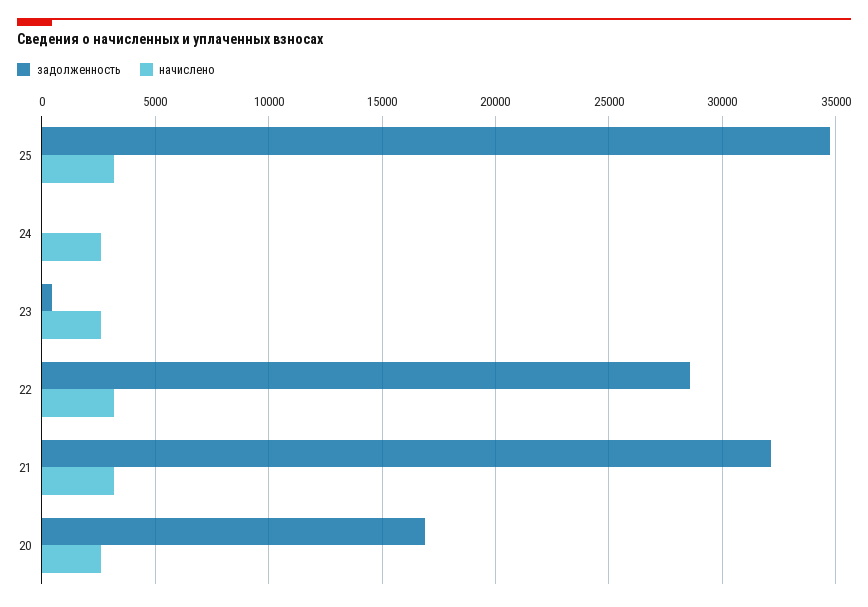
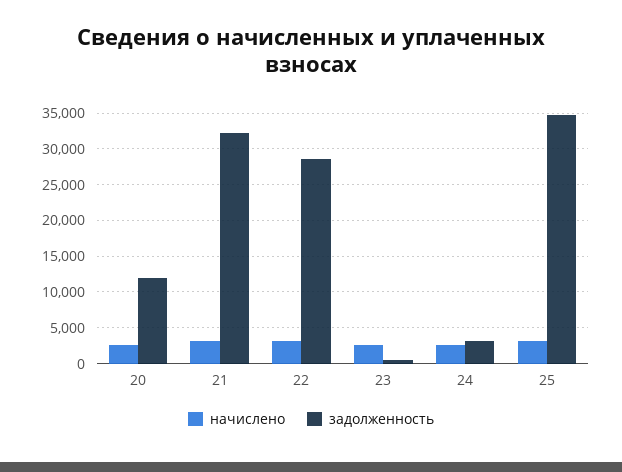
задолженность, 24: 0 -> 3000
задолженность, 20: 17000 -> 12000

